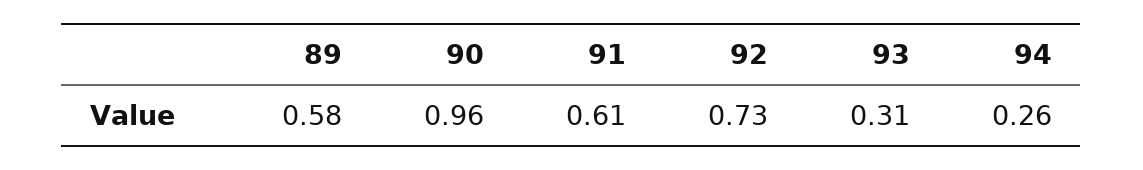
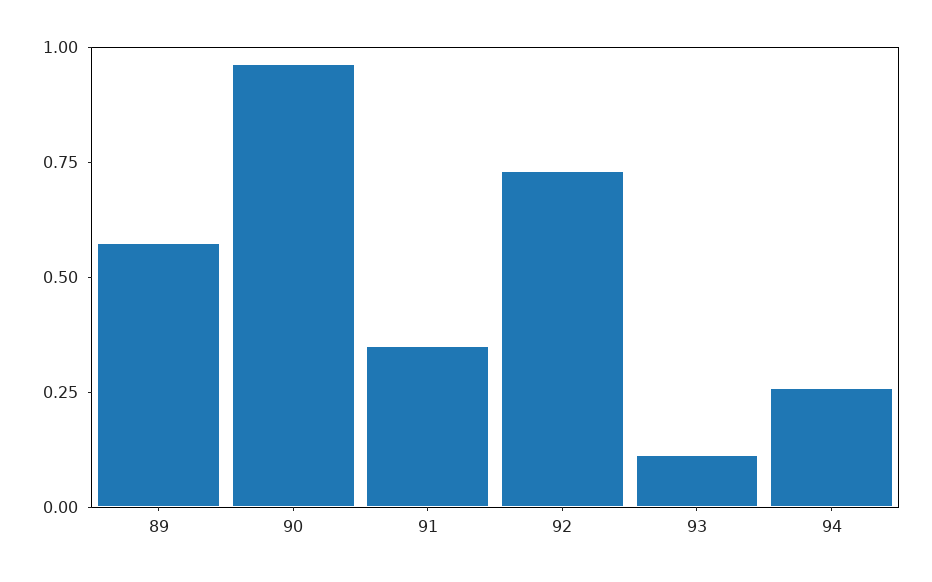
91: 0.61 -> 0.35
93: 0.31 -> 0.1

